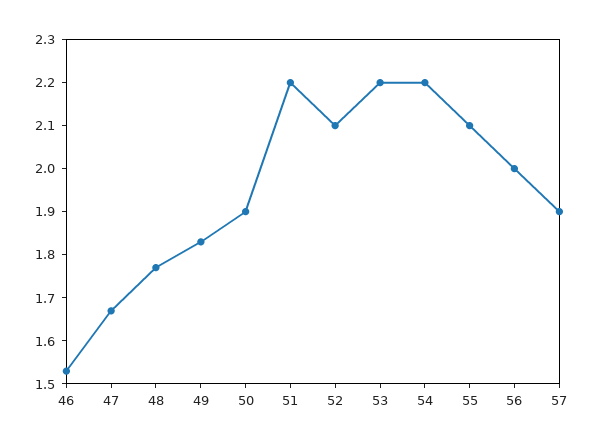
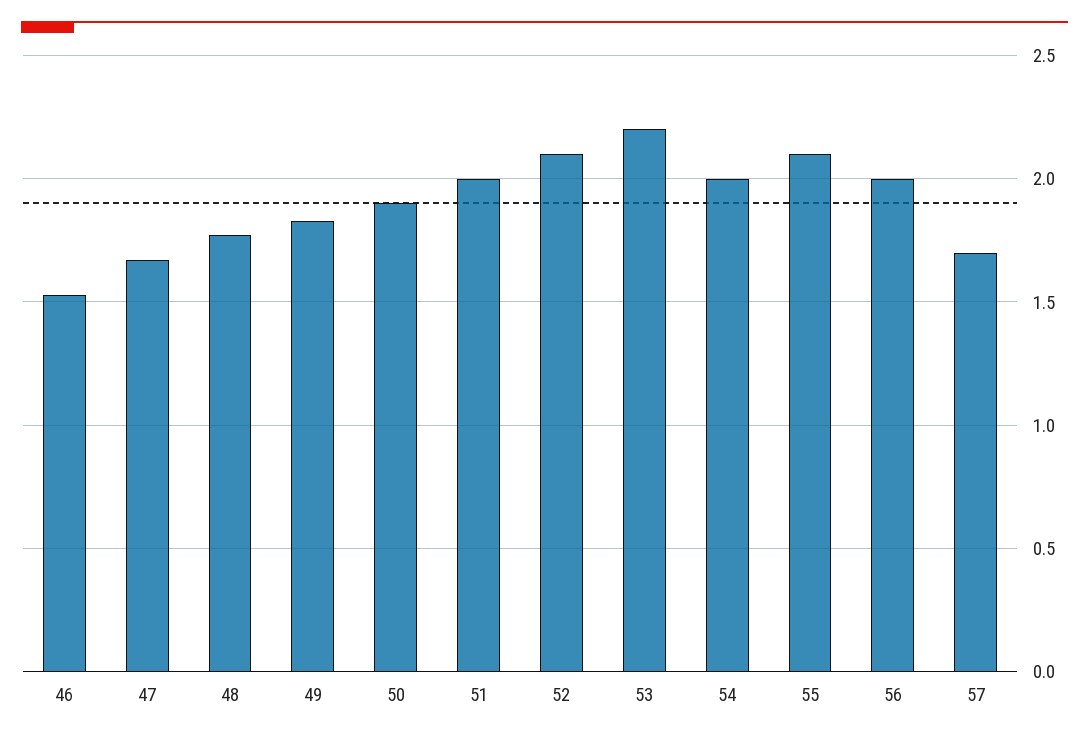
51: 2.2 -> 2
54: 2.2 -> 2
57: 1.9 -> 1.7

